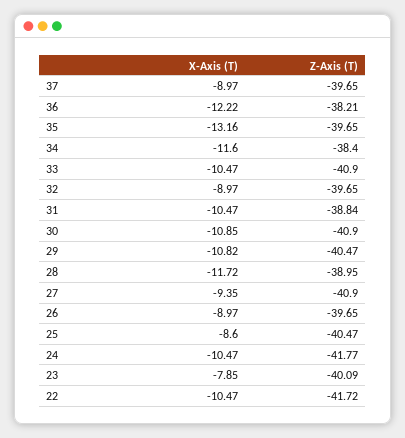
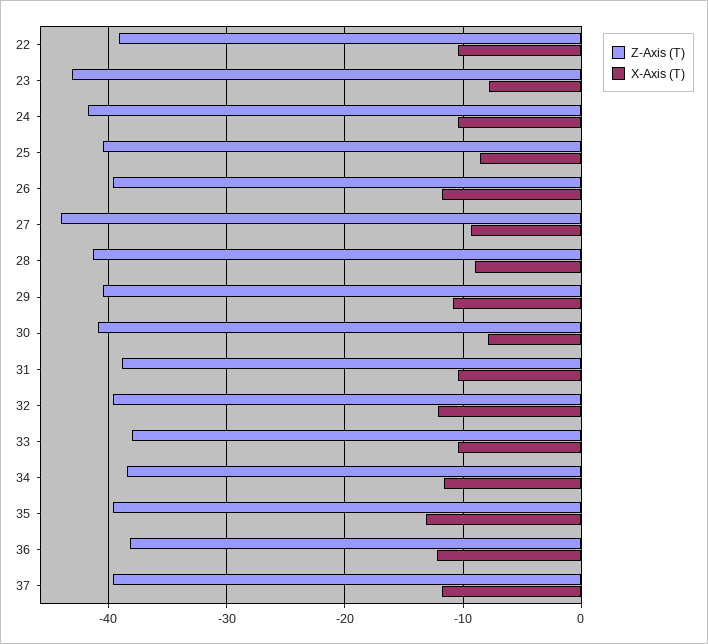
X-Axis (T), 37: -8.97 -> -12
Z-Axis (T), 33: -40.9 -> -38
X-Axis (T), 32: -8.97 -> -12
X-Axis (T), 30: -10.85 -> -8
X-Axis (T), 28: -11.72 -> -9
Z-Axis (T), 28: -38.95 -> -41
Z-Axis (T), 27: -40.9 -> -44
X-Axis (T), 26: -8.97 -> -12
Z-Axis (T), 23: -40.09 -> -43
Z-Axis (T), 22: -41.72 -> -39

